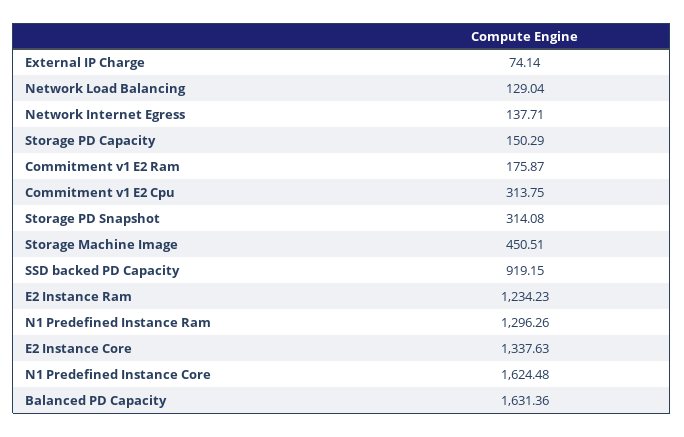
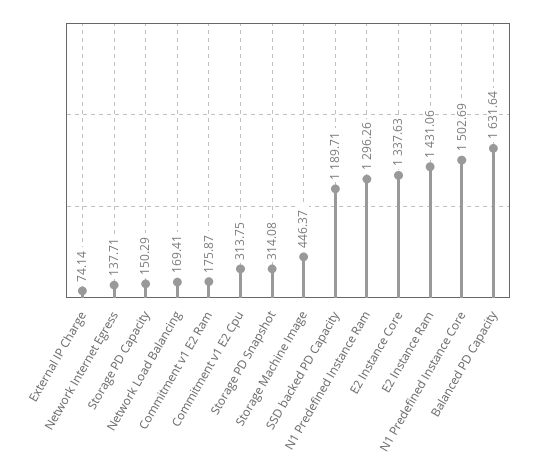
Network Load Balancing: 129.04 -> 169.41
Storage Machine Image: 450.51 -> 446.37
SSD backed PD Capacity: 919.15 -> 1189.71
E2 Instance Ram: 1234.23 -> 1431.06
N1 Predefined Instance Core: 1624.48 -> 1502.69
Balanced PD Capacity: 1631.36 -> 1631.64

